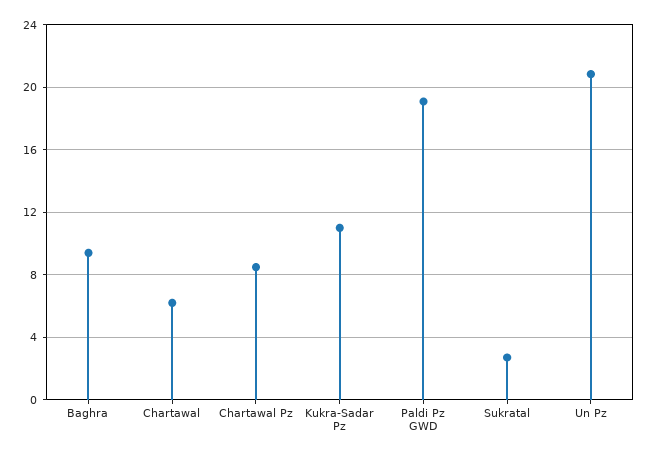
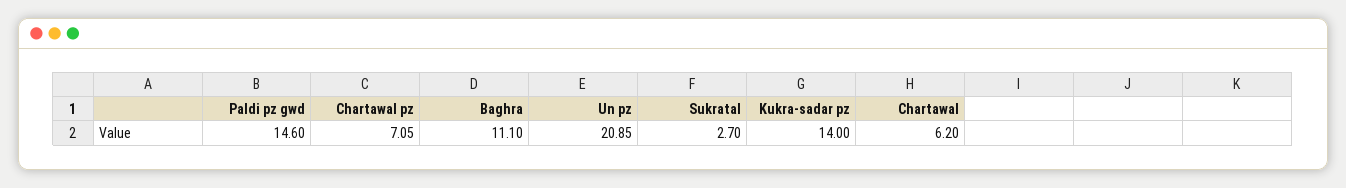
Baghra: 9.5 -> 11.1
Chartawal Pz: 8.5 -> 7.05
Kukra-Sadar Pz: 11 -> 14
Paldi Pz GWD: 19 -> 14.6

